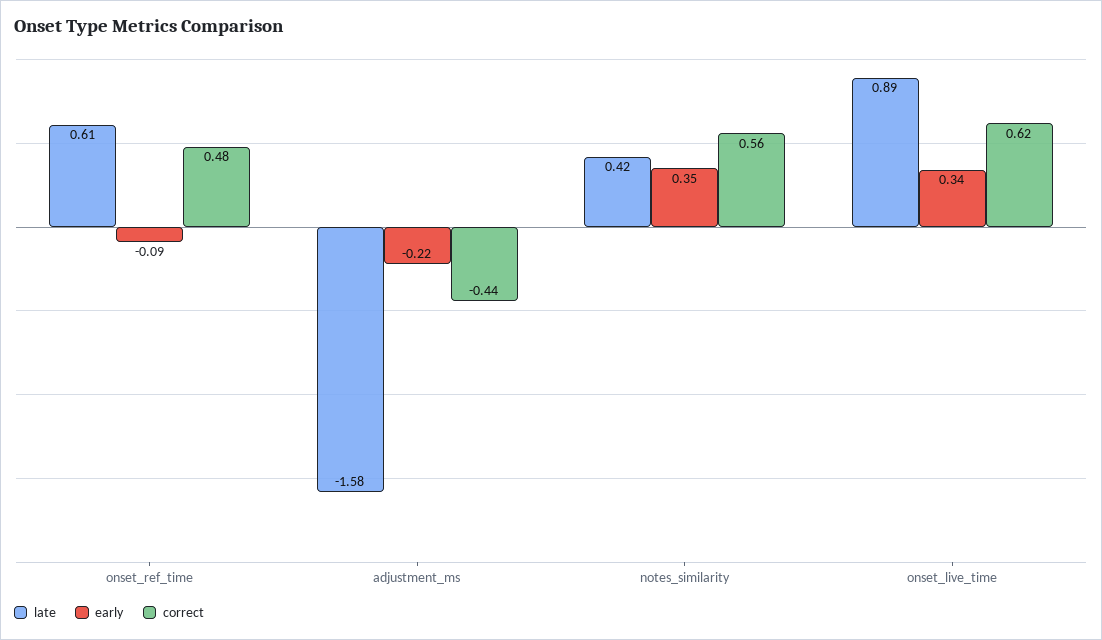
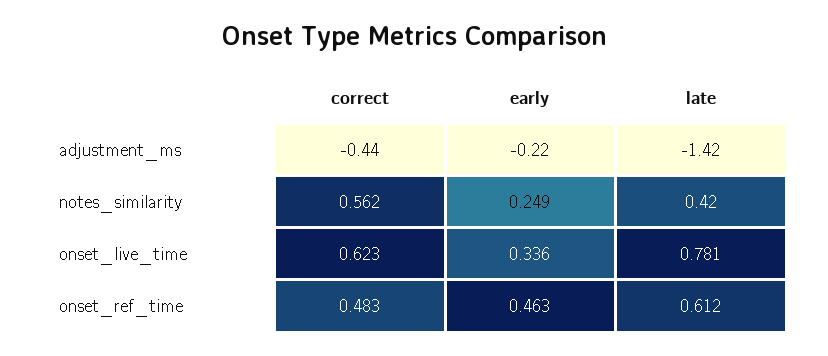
early, onset_ref_time: -0.09 -> 0.463
late, adjustment_ms: -1.58 -> -1.42
early, notes_similarity: 0.35 -> 0.249
late, onset_live_time: 0.89 -> 0.781

